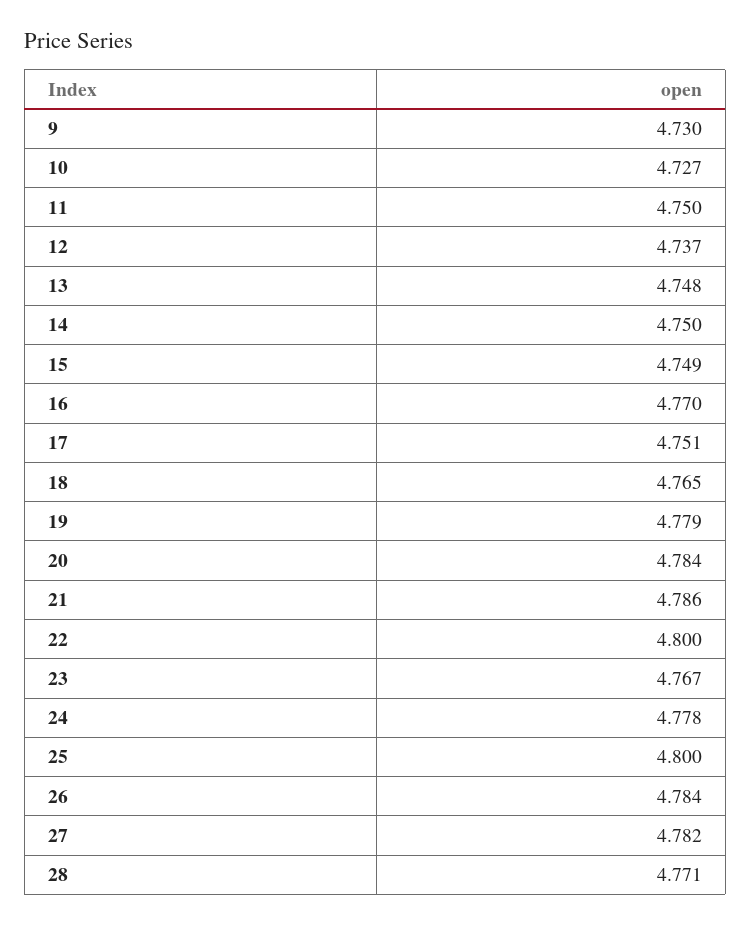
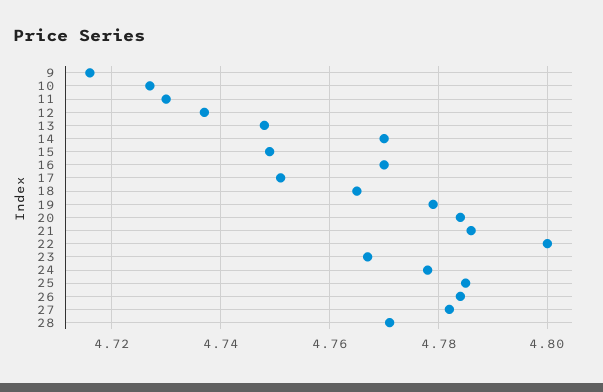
9: 4.73 -> 4.715
11: 4.75 -> 4.73
14: 4.75 -> 4.77
25: 4.8 -> 4.785

